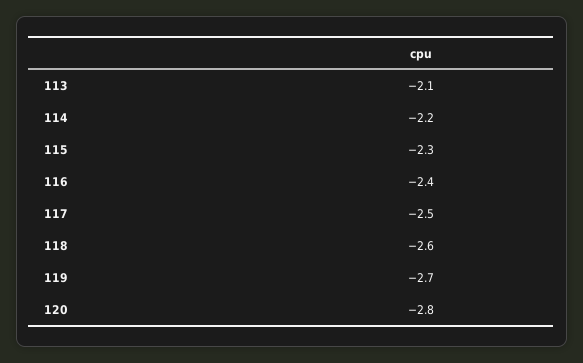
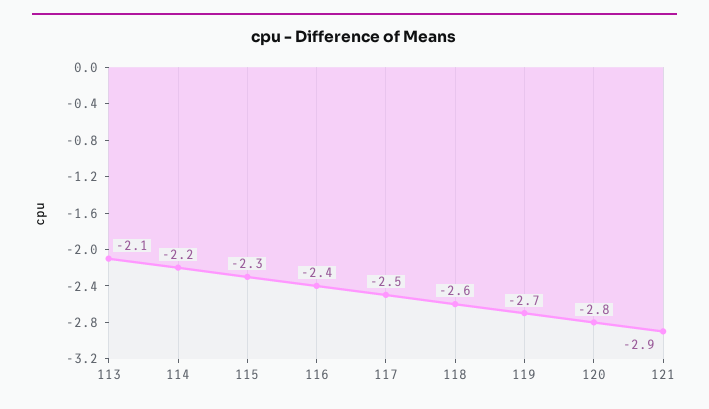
121: none -> -2.9

